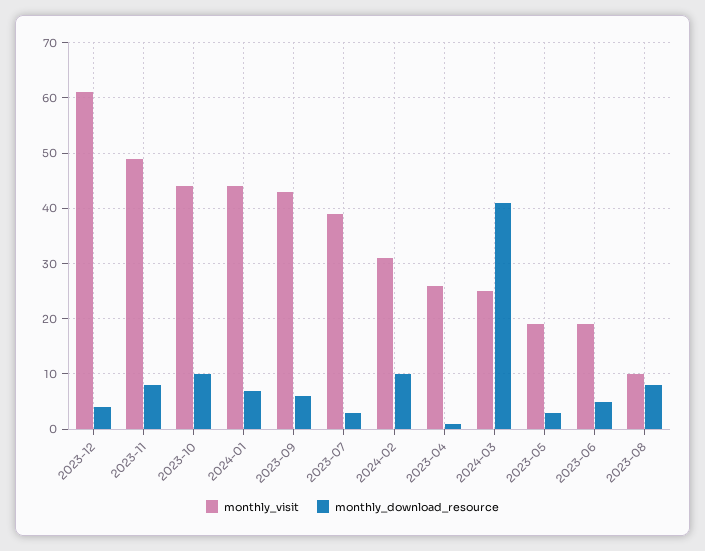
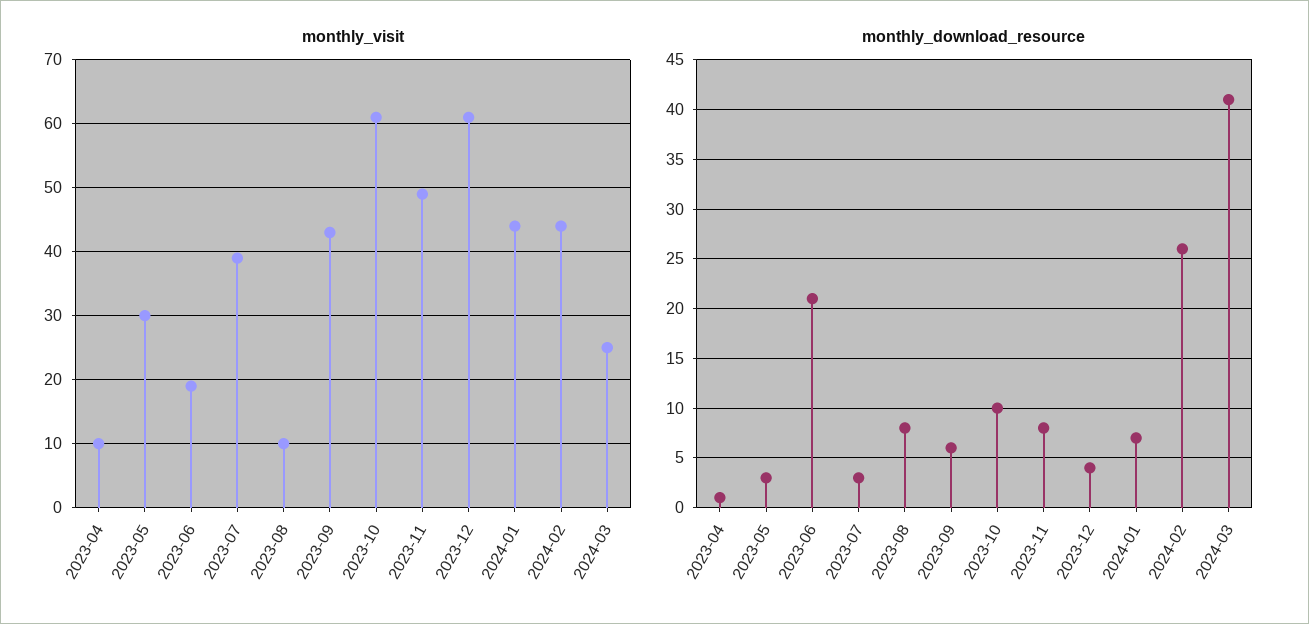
monthly_visit, 2023-10: 45 -> 61
monthly_visit, 2024-02: 30 -> 44
monthly_download_resource, 2024-02: 10 -> 26
monthly_visit, 2023-04: 25 -> 10
monthly_visit, 2023-05: 20 -> 30
monthly_download_resource, 2023-06: 5 -> 21

